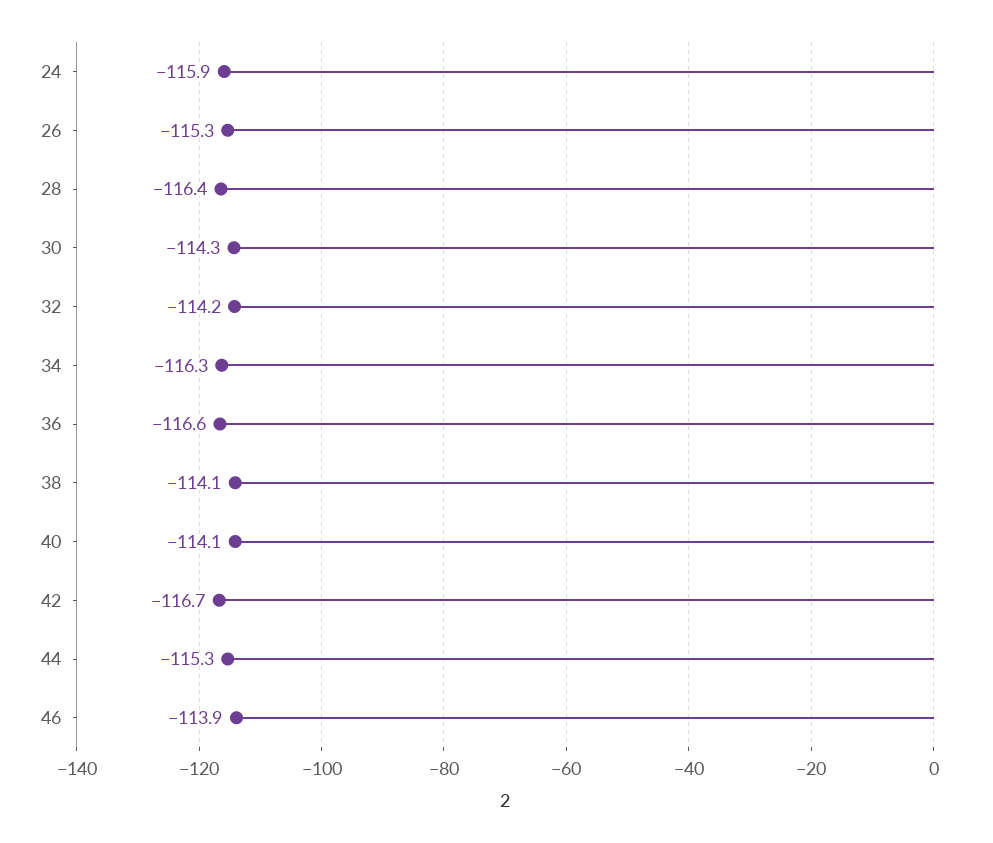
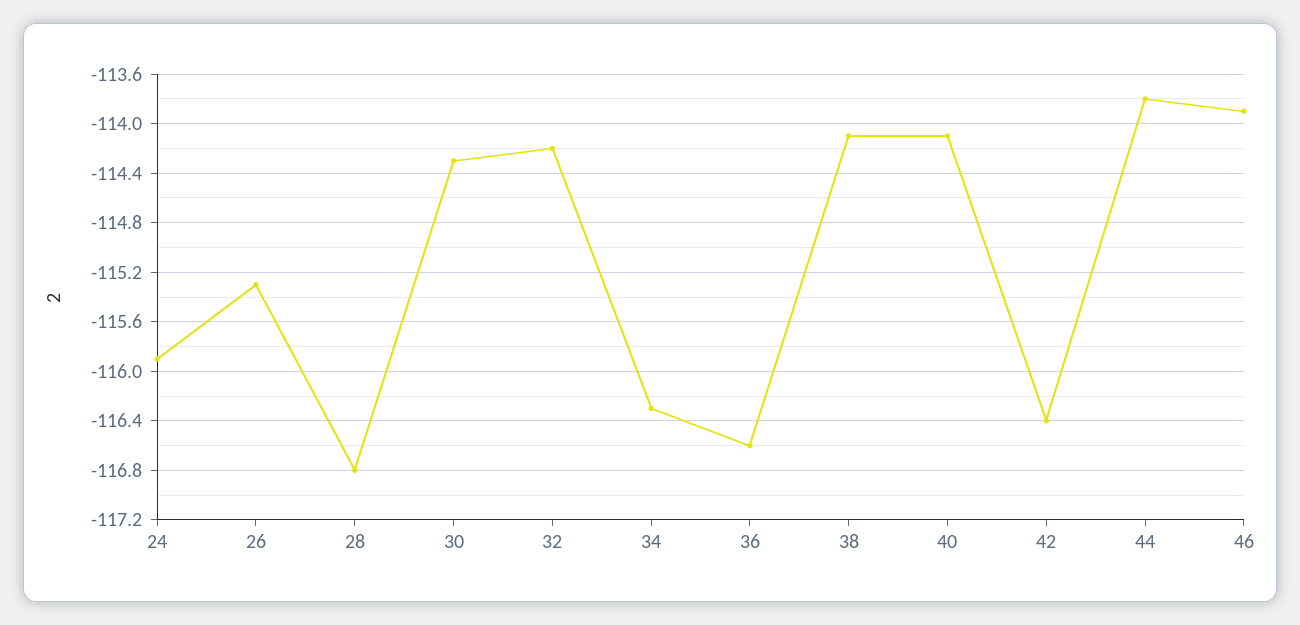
28: -116.4 -> -116.8
42: -116.7 -> -116.4
44: -115.3 -> -113.8

